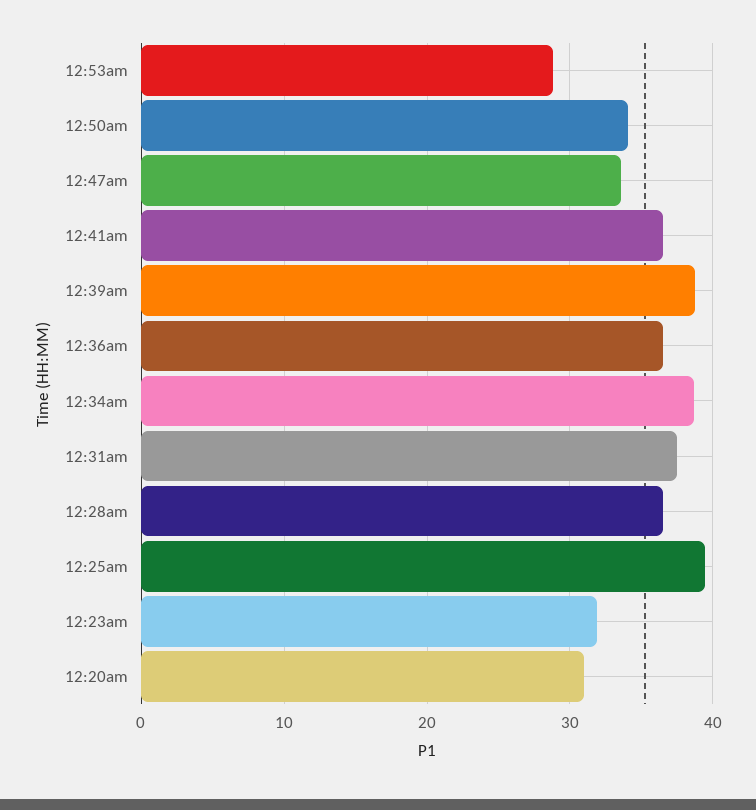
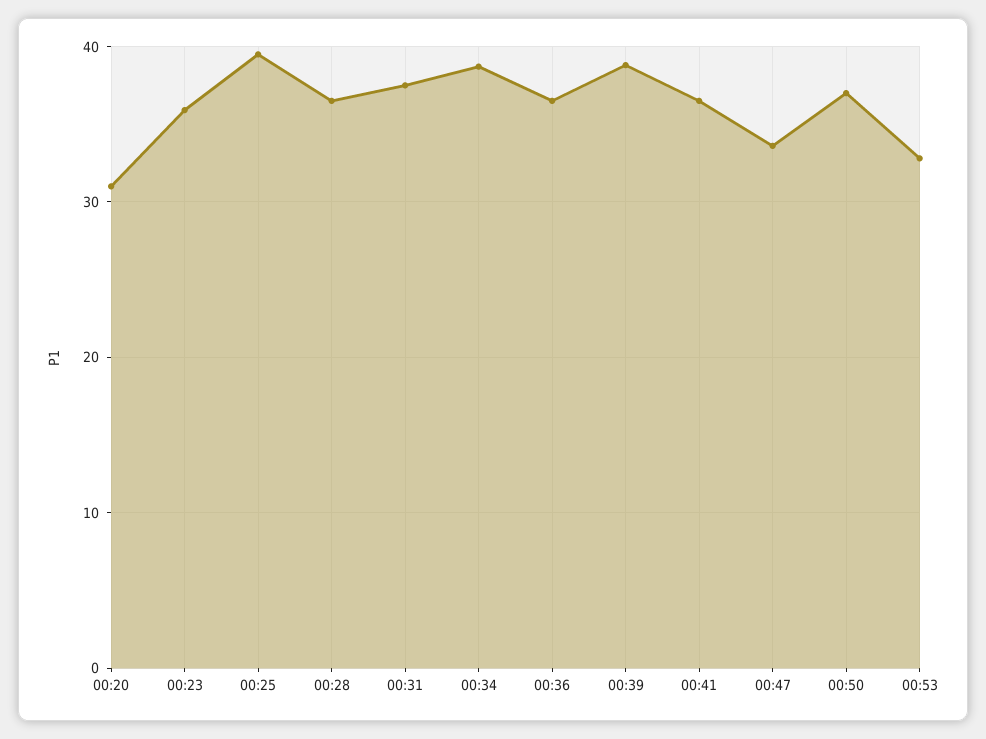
12:53am: 29 -> 33
12:50am: 34 -> 37
12:23am: 32 -> 36

